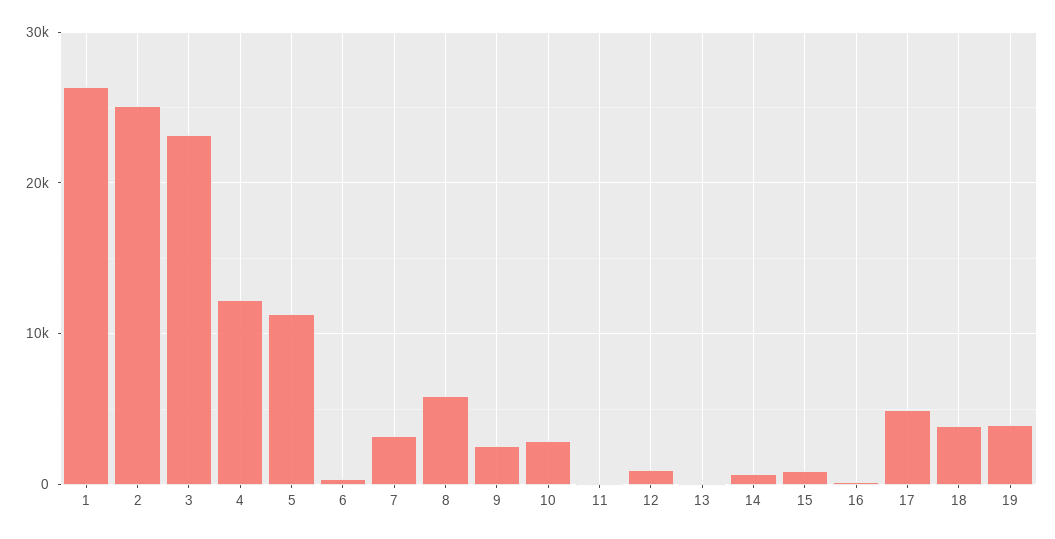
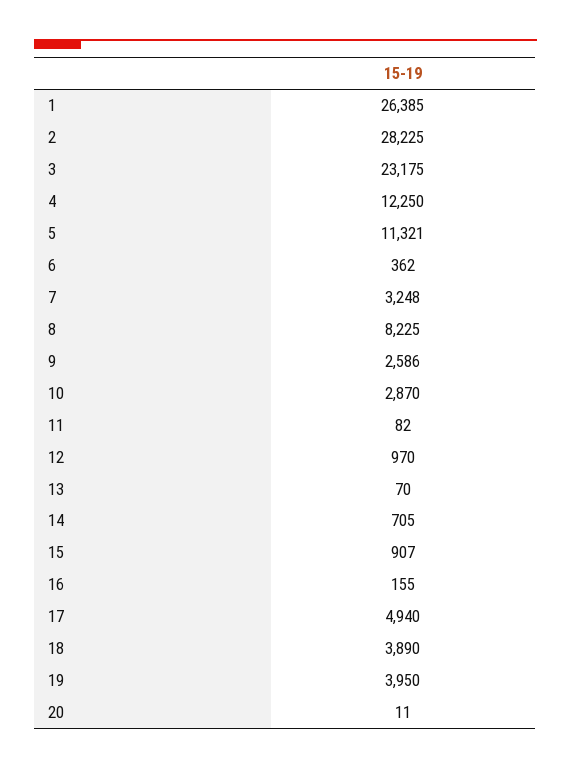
2: 25000 -> 28225
8: 6000 -> 8225
20: none -> 11

